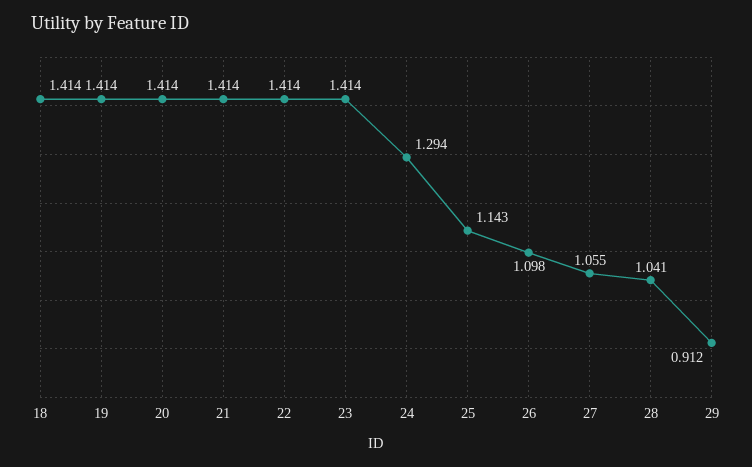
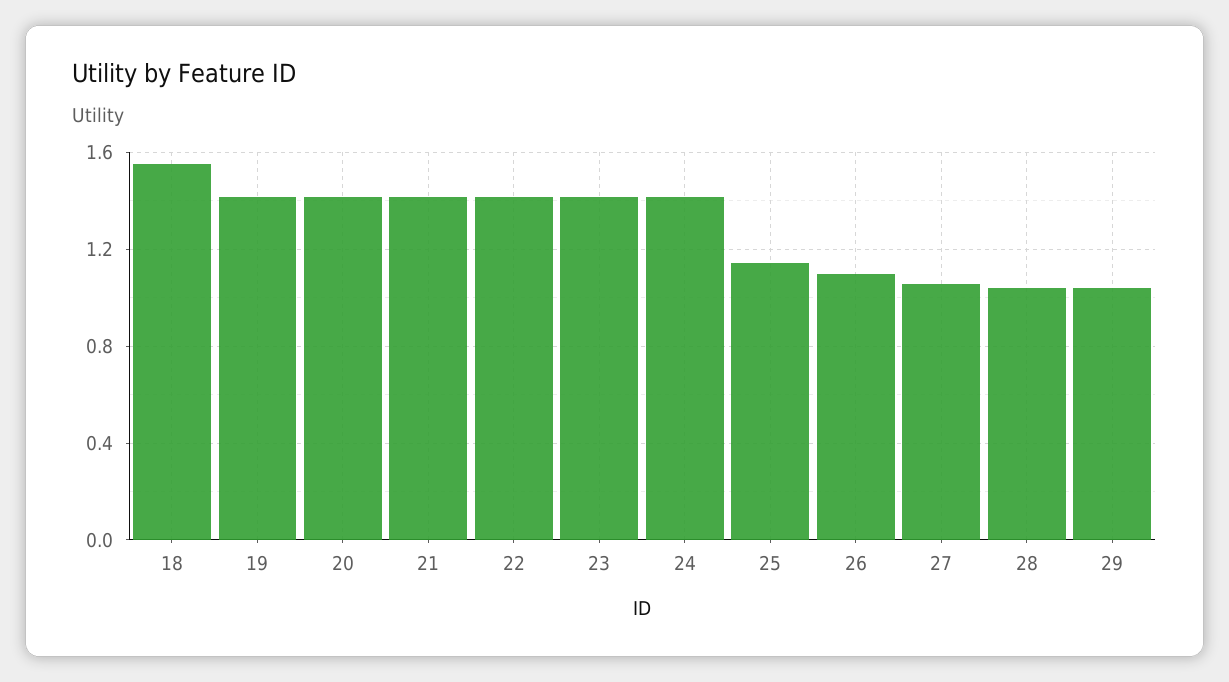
18: 1.414 -> 1.55
24: 1.294 -> 1.4
29: 0.912 -> 1.05

